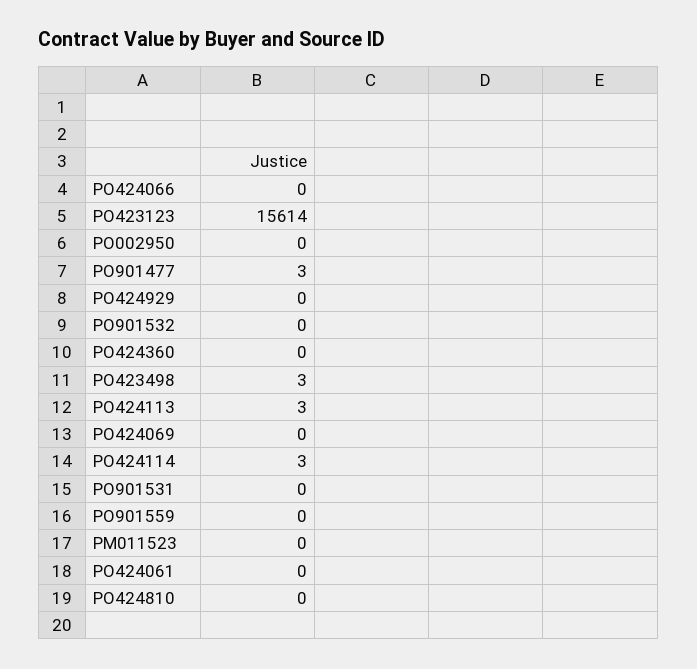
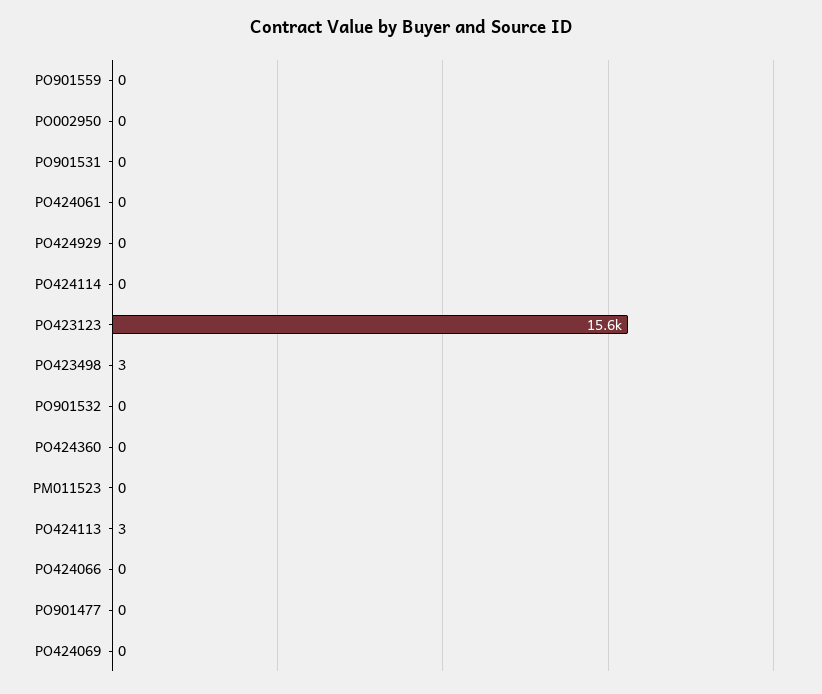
PO901477: 3 -> 0
PO424114: 3 -> 0
PO424810: 0 -> none

